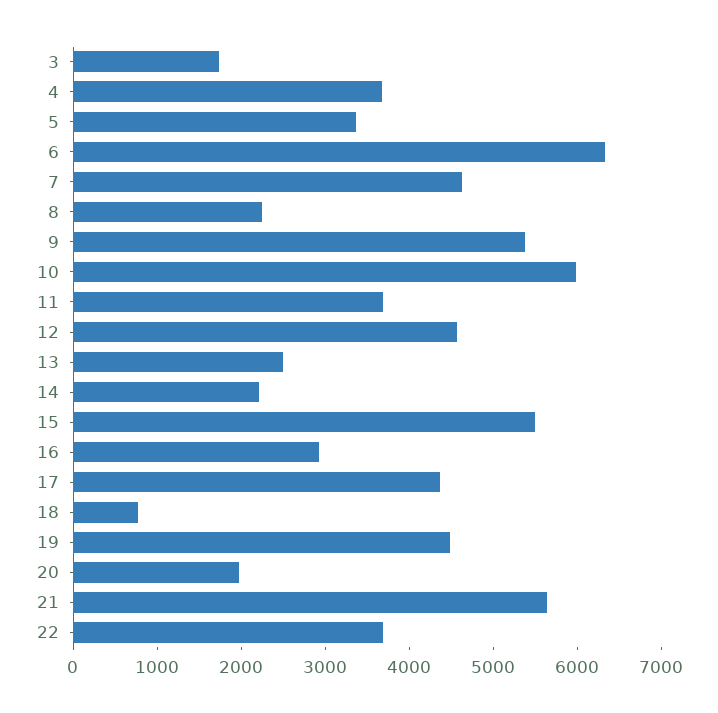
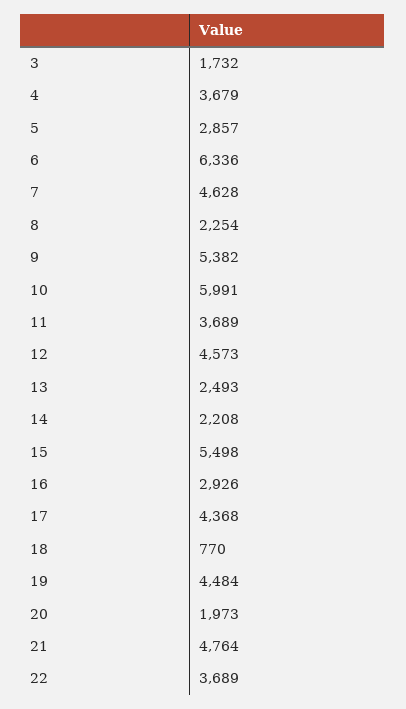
5: 3400 -> 2857
21: 5600 -> 4764

